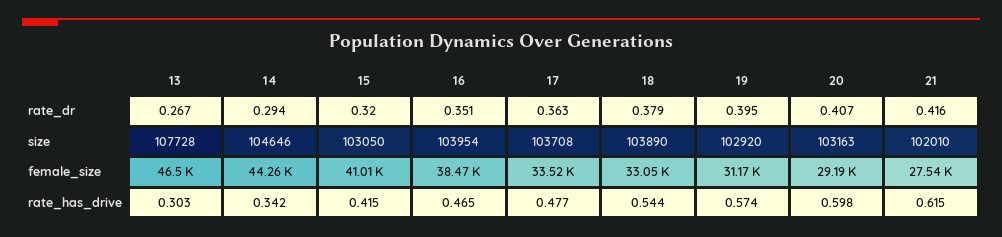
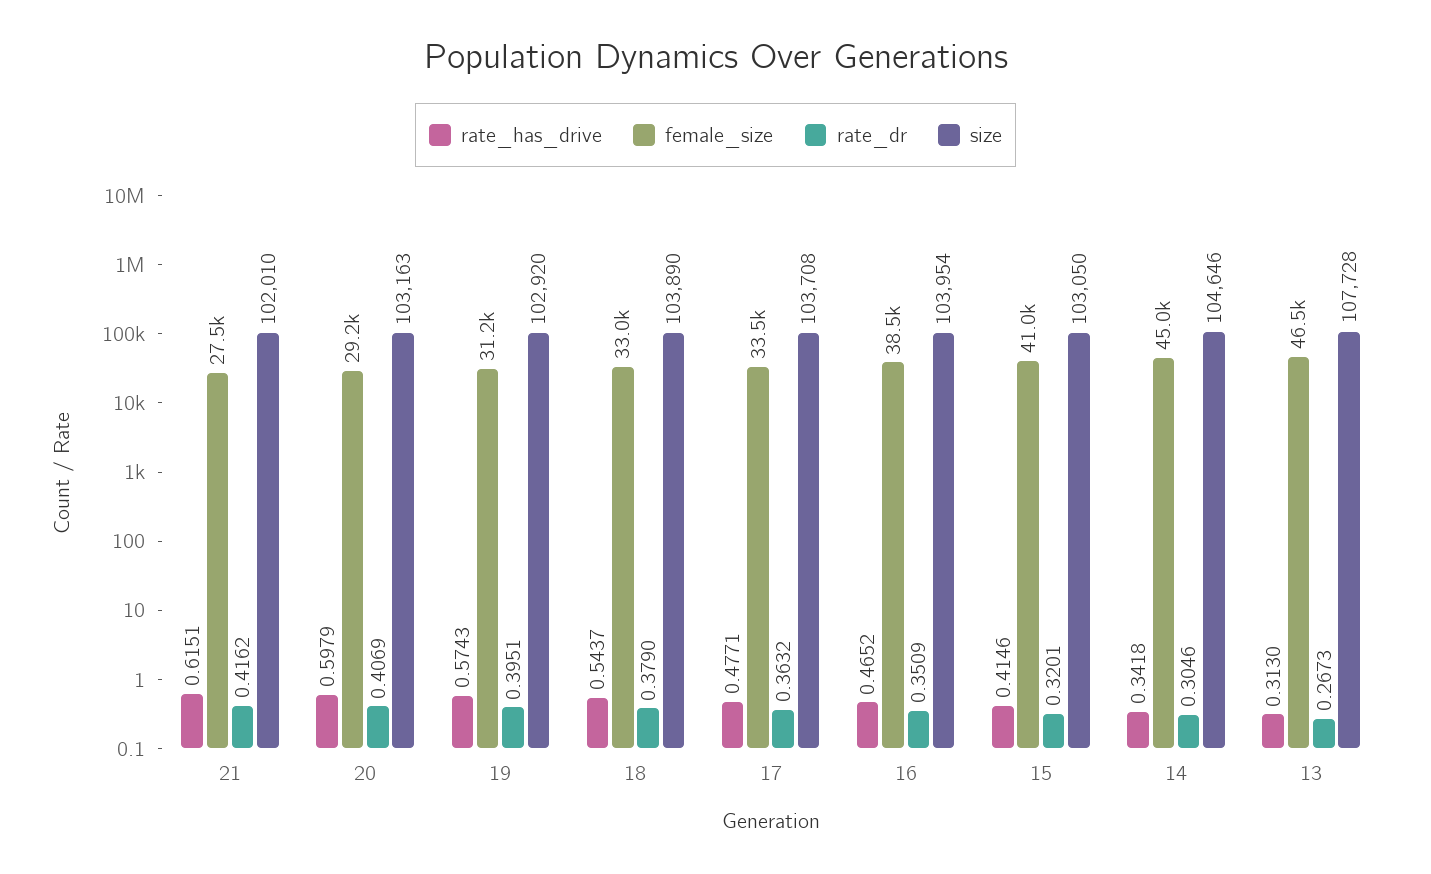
rate_dr, 14: 0.294 -> 0.3046
female_size, 14: 44260 -> 45000
rate_has_drive, 13: 0.303 -> 0.313

